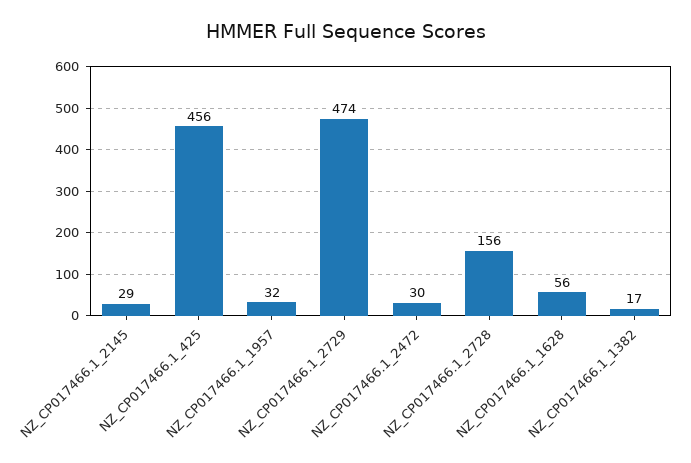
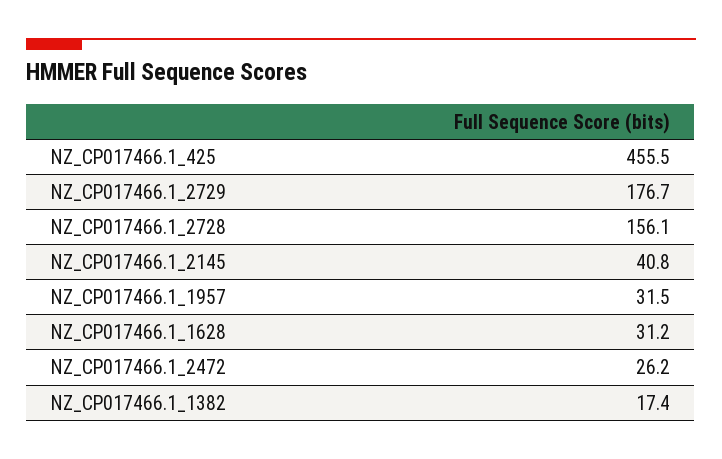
NZ_CP017466.1_2145: 29 -> 40.8
NZ_CP017466.1_2729: 474 -> 176.7
NZ_CP017466.1_2472: 30 -> 26.2
NZ_CP017466.1_1628: 56 -> 31.2

